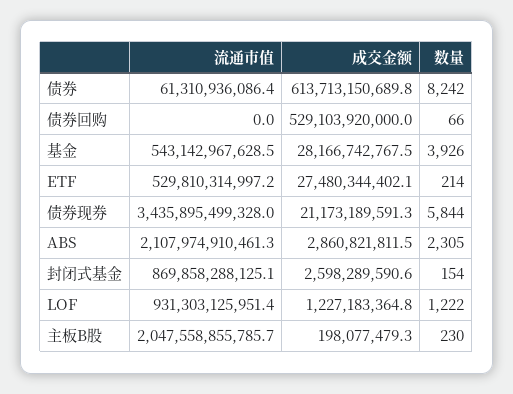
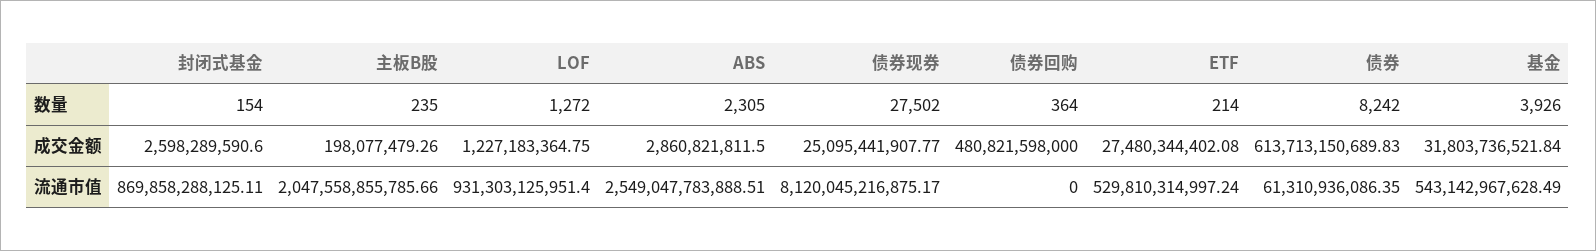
成交金额, 债券回购: 529103920000 -> 480821598000
数量, 债券回购: 66 -> 364
成交金额, 基金: 28166742767.5 -> 31803736521.84
流通市值, 债券现券: 3435895499328 -> 8120045216875.17
成交金额, 债券现券: 21173189591.3 -> 25095441907.77
数量, 债券现券: 5844 -> 27502
流通市值, ABS: 2107974910461.3 -> 2549047783888.51
数量, LOF: 1222 -> 1272
数量, 主板B股: 230 -> 235

